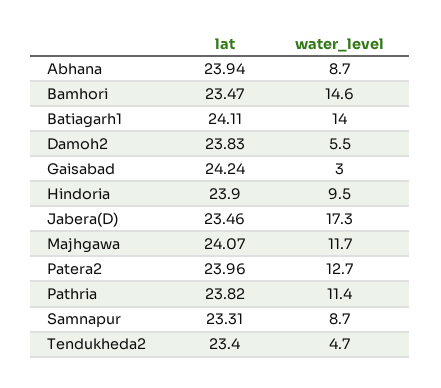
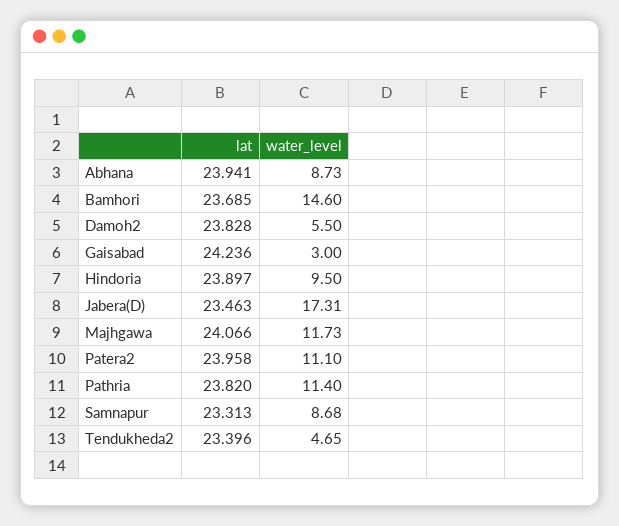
lat, Bamhori: 23.47 -> 23.685
lat, Batiagarh1: 24.11 -> none
water_level, Batiagarh1: 14 -> none
water_level, Patera2: 12.7 -> 11.1

